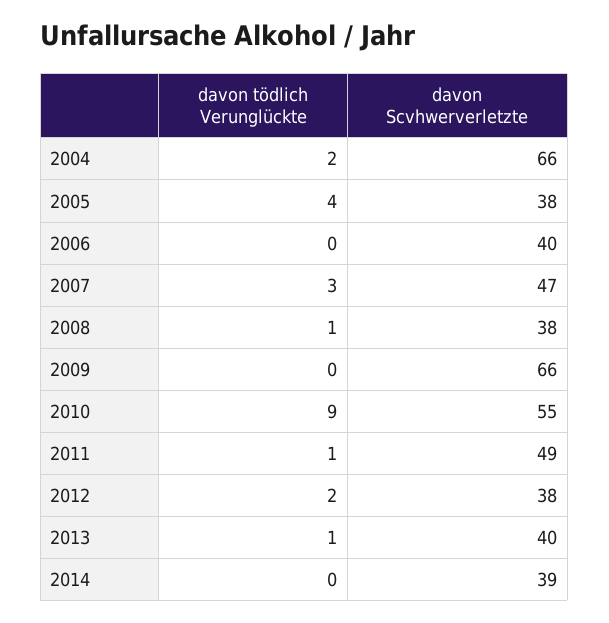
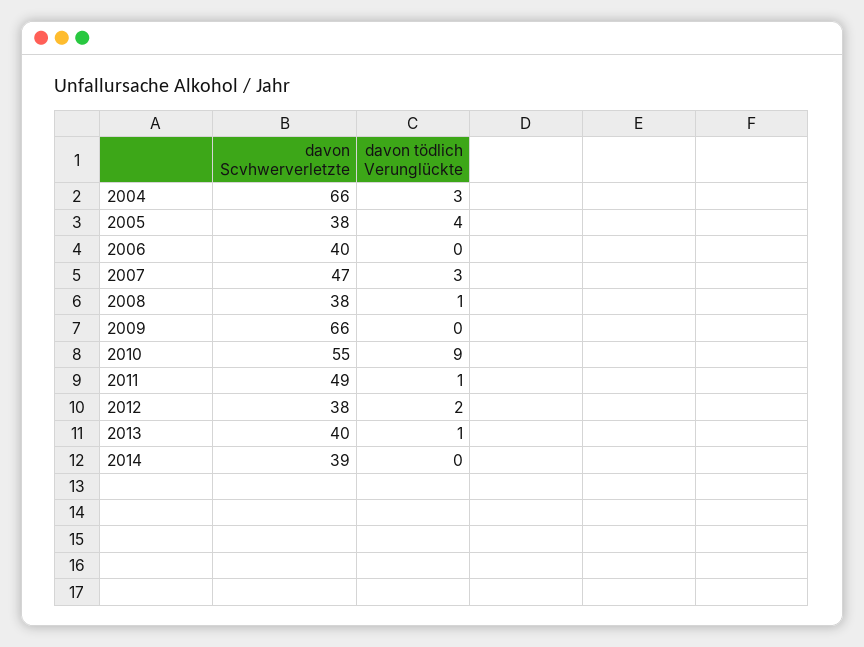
davon tödlich Verunglückte, 2004: 2 -> 3

